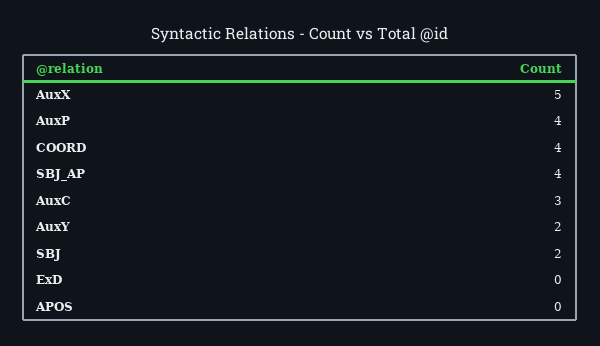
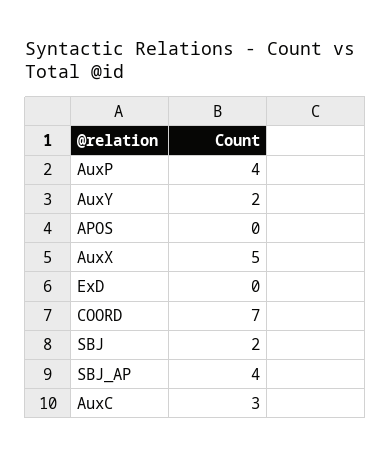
COORD: 4 -> 7

